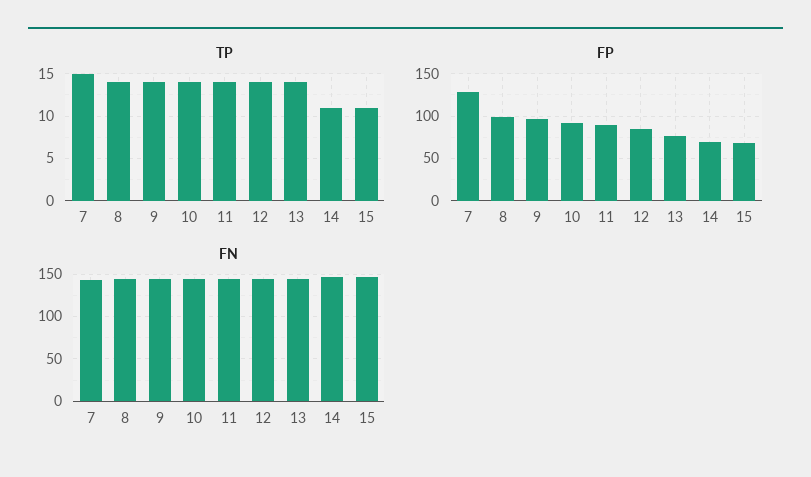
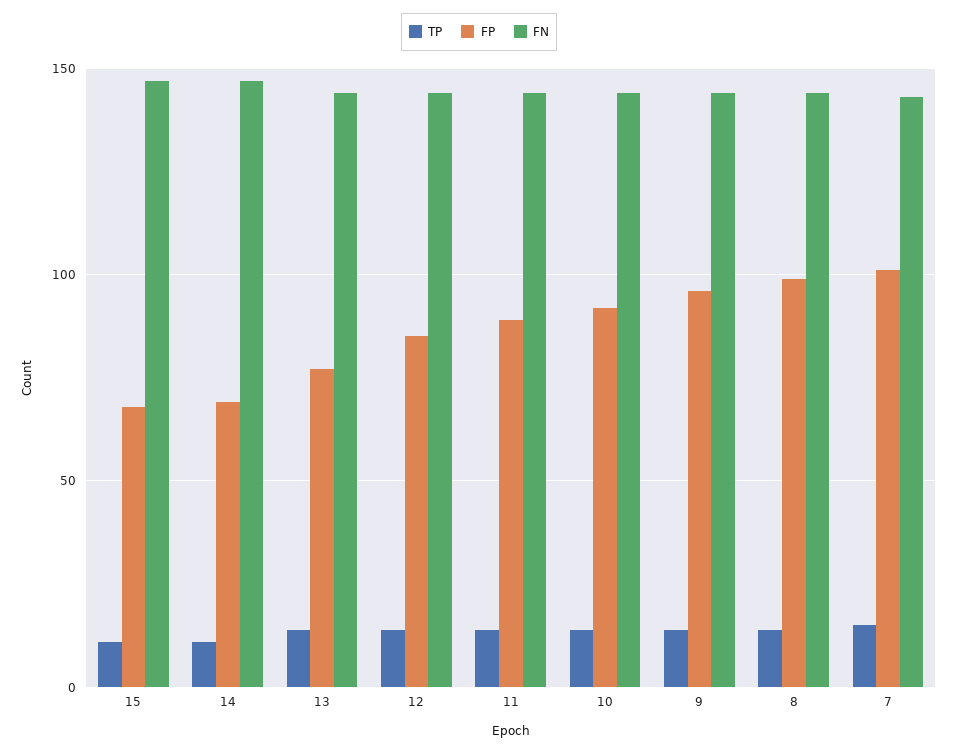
FP, 7: 130 -> 100

